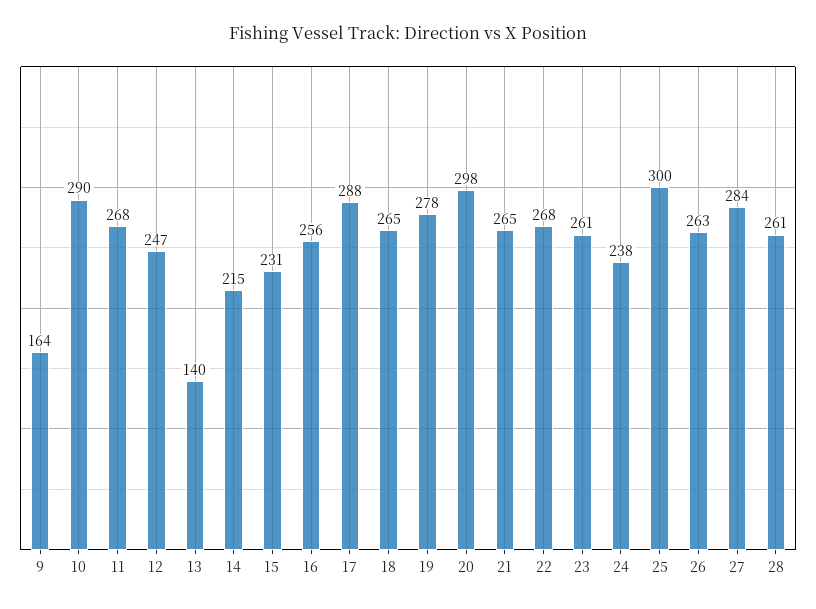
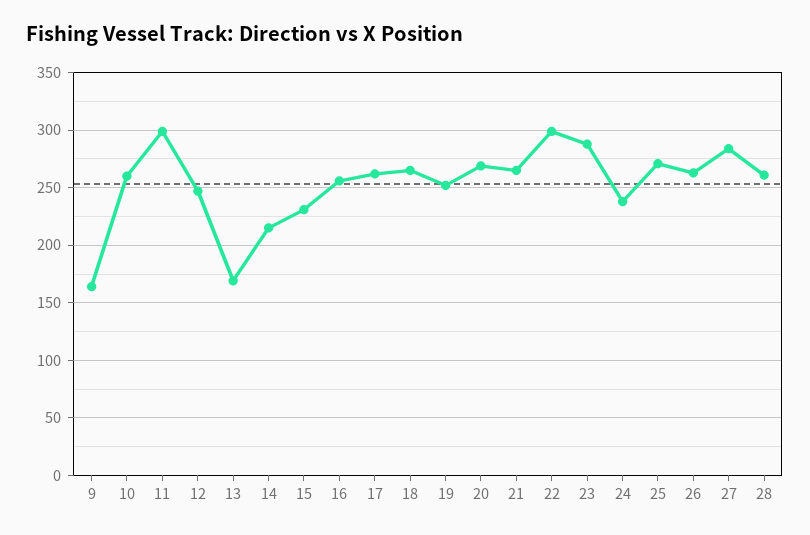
10: 290 -> 260
11: 268 -> 300
13: 140 -> 170
17: 288 -> 260
19: 278 -> 250
20: 298 -> 270
22: 268 -> 300
23: 261 -> 290
25: 300 -> 270

